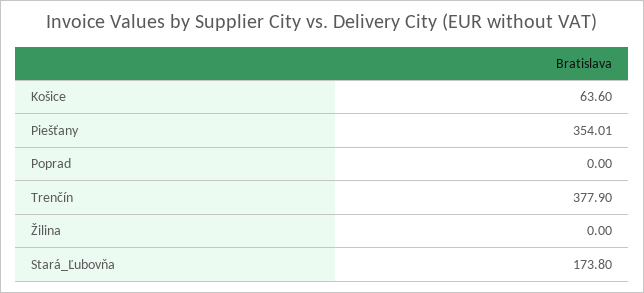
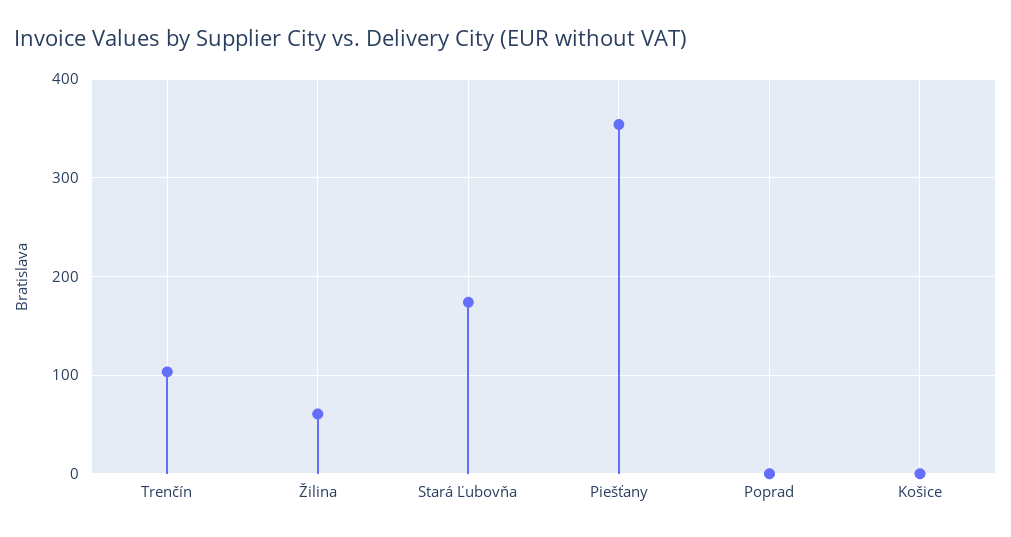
Košice: 63.6 -> 0
Trenčín: 377.9 -> 100
Žilina: 0 -> 60

